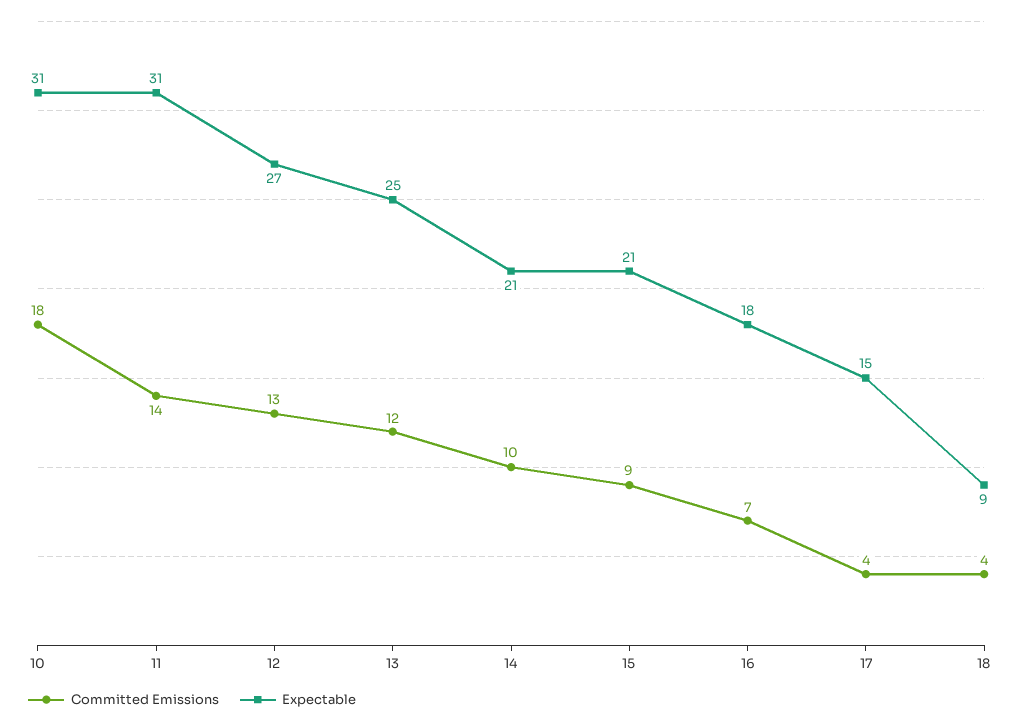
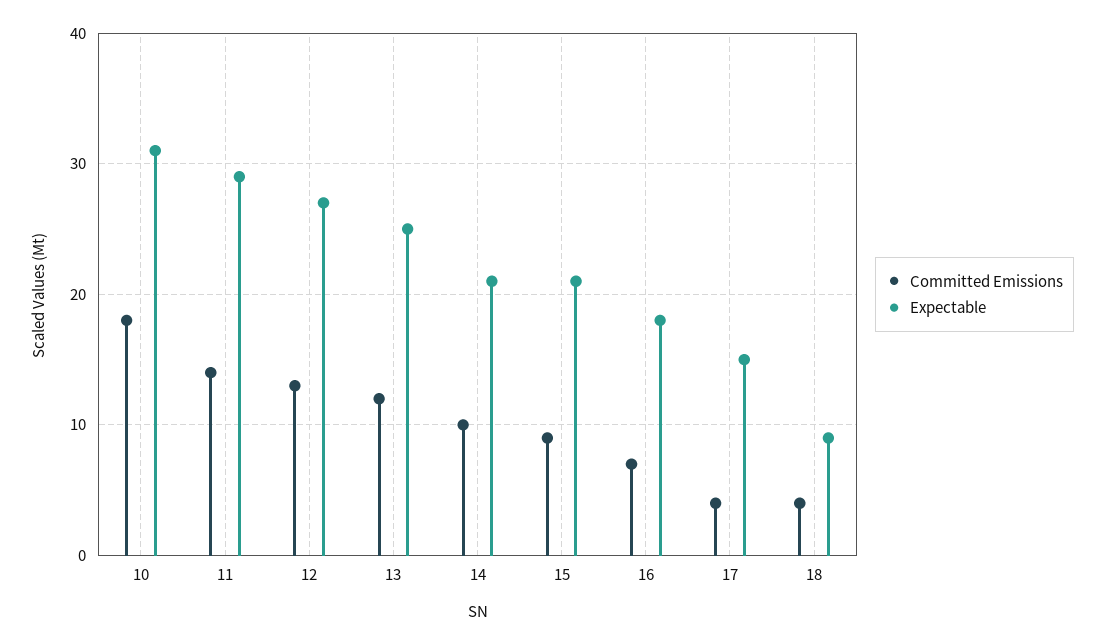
Expectable, 11: 31 -> 29

